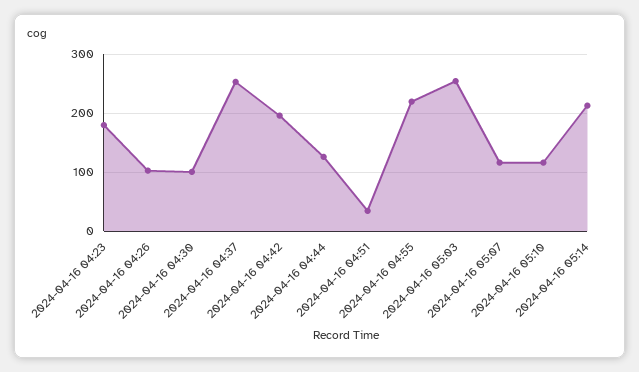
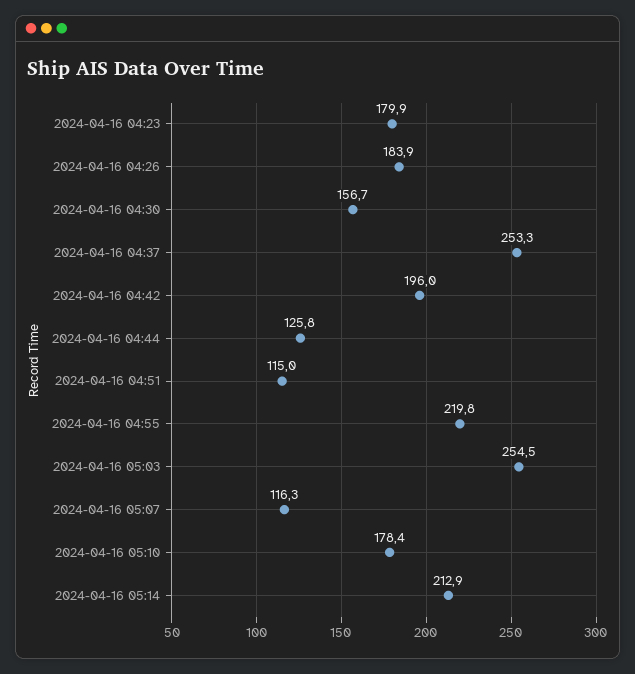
2024-04-16 04:26: 100 -> 183.9
2024-04-16 04:30: 100 -> 156.7
2024-04-16 04:51: 40 -> 115
2024-04-16 05:10: 120 -> 178.4

